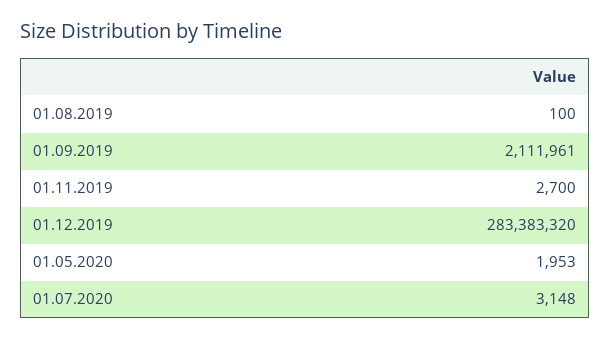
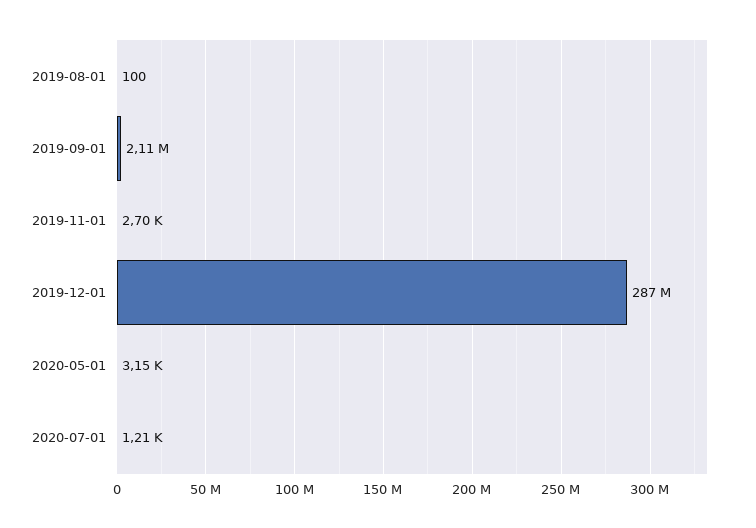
01.12.2019: 283383320 -> 287000000
01.05.2020: 1953 -> 3150
01.07.2020: 3148 -> 1210

